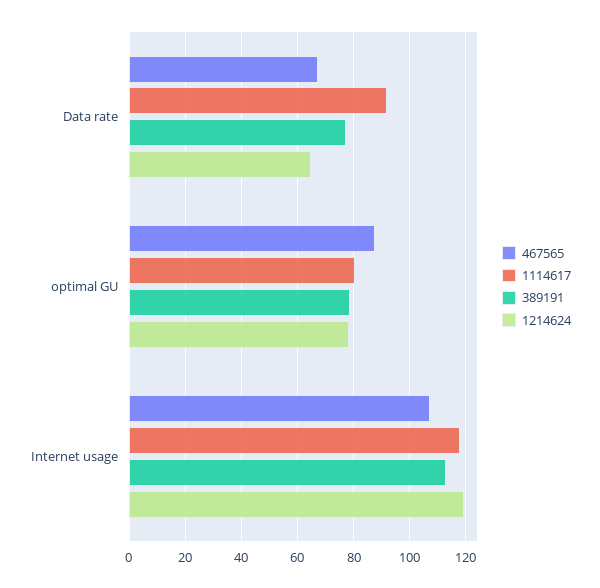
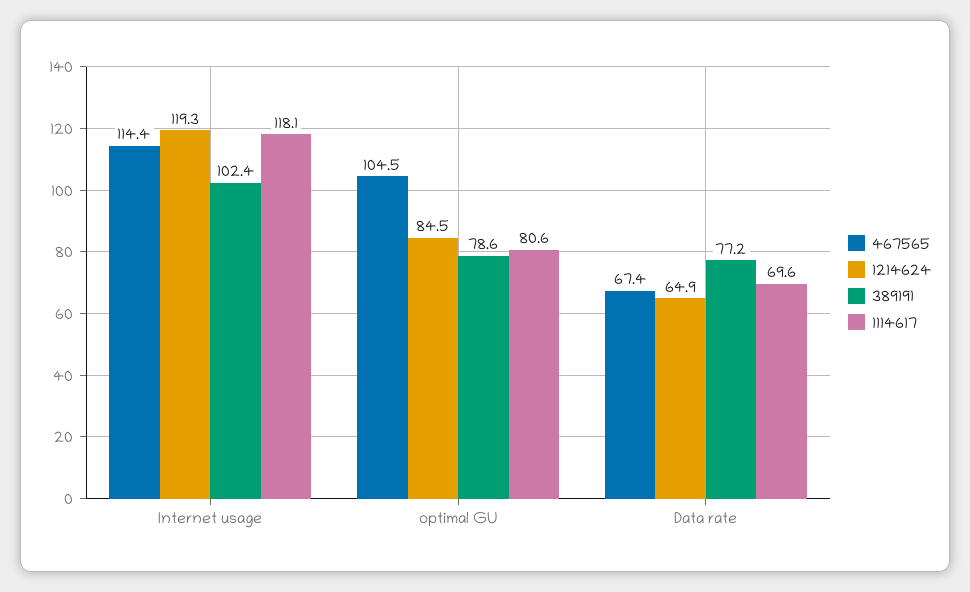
1114617, Data rate: 92.5 -> 69.6
467565, optimal GU: 87.5 -> 104.5
1214624, optimal GU: 77.5 -> 84.5
467565, Internet usage: 107.5 -> 114.4
389191, Internet usage: 112.5 -> 102.4

